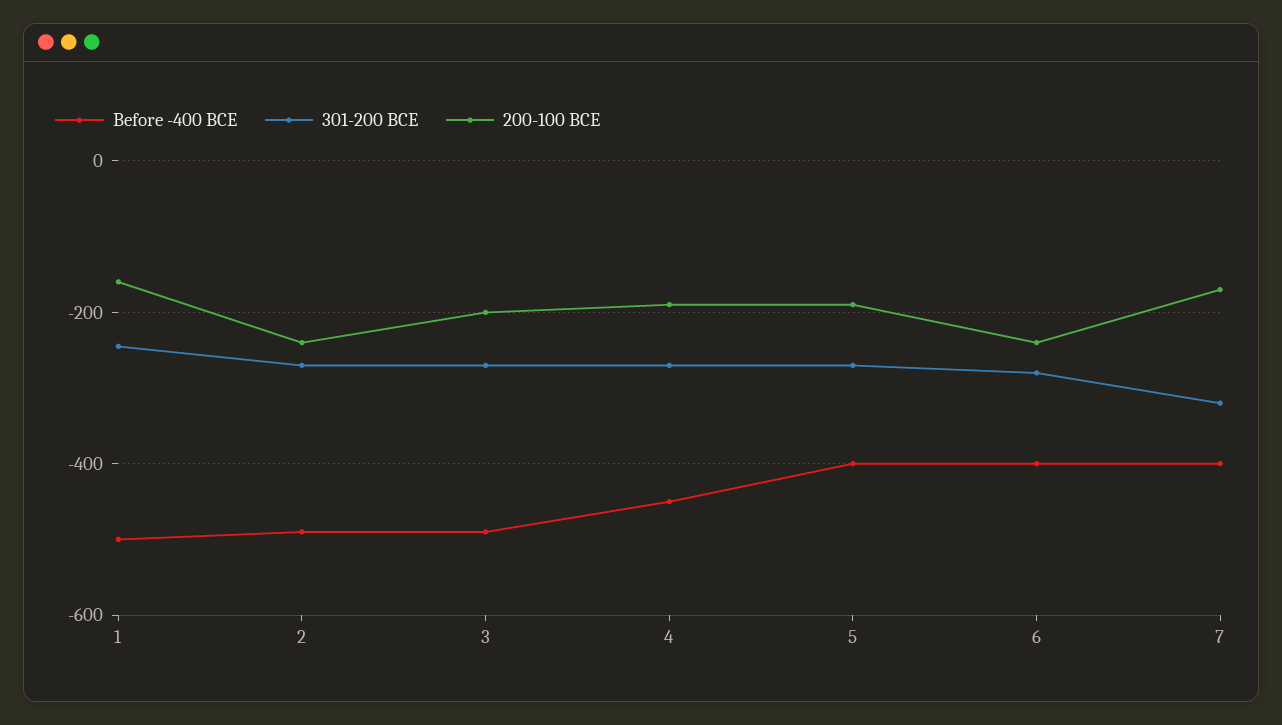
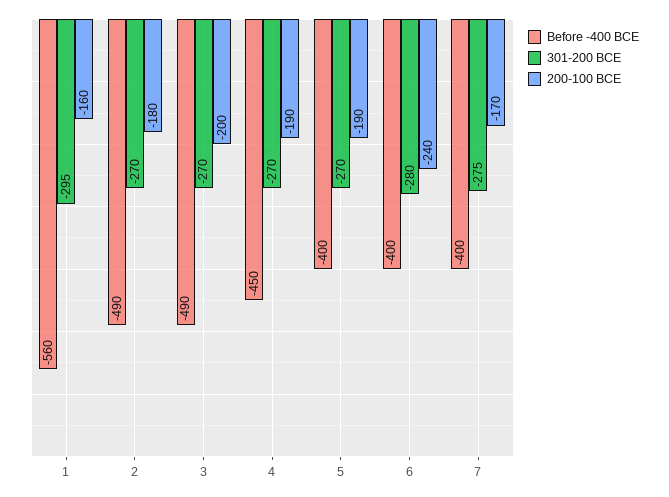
Before -400 BCE, 1: -500 -> -560
301-200 BCE, 1: -240 -> -295
200-100 BCE, 2: -240 -> -180
301-200 BCE, 7: -320 -> -275

